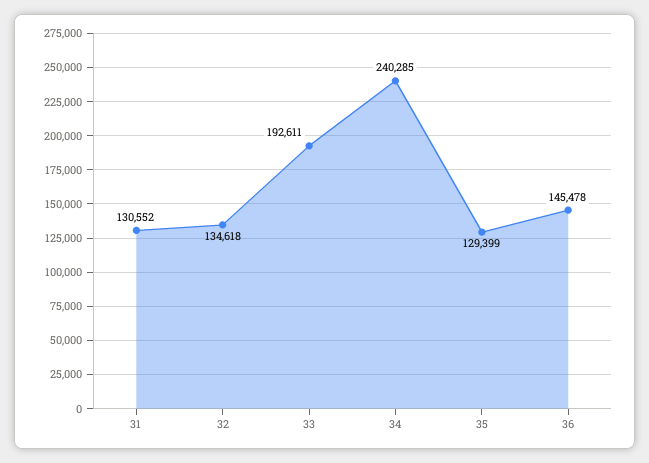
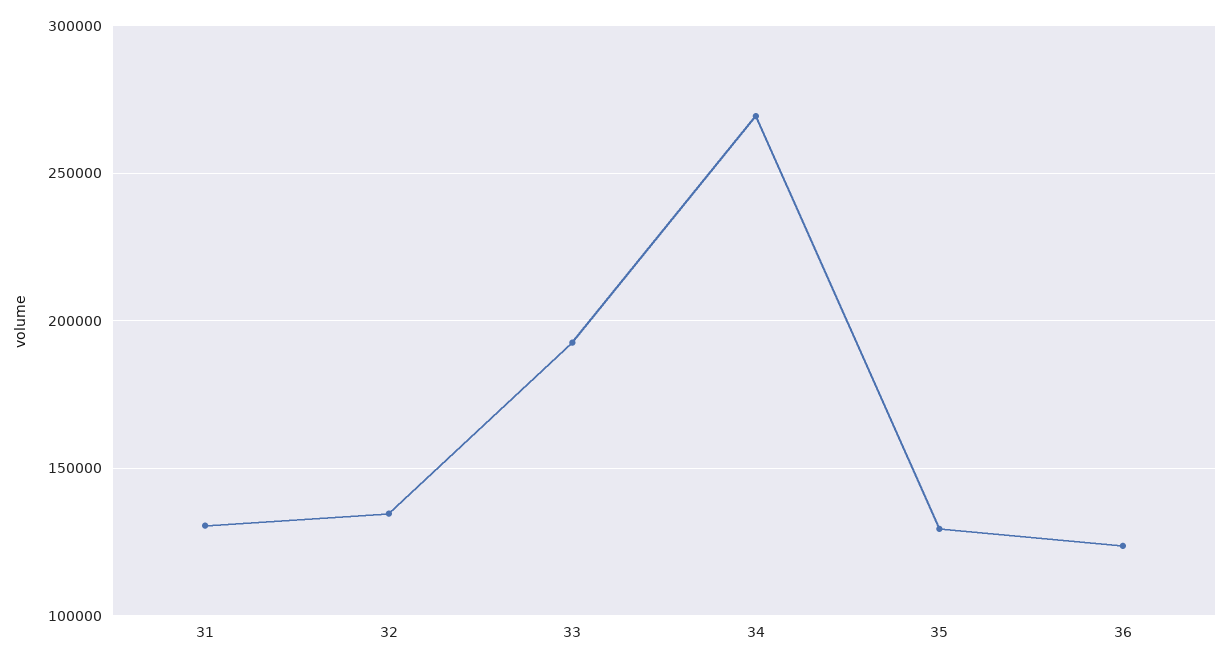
34: 240285 -> 270000
36: 145478 -> 125000

